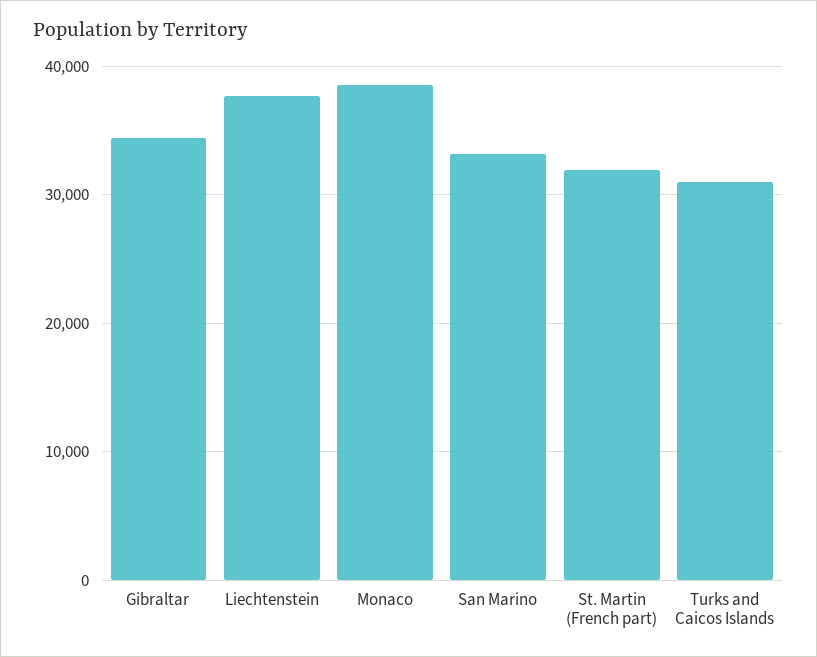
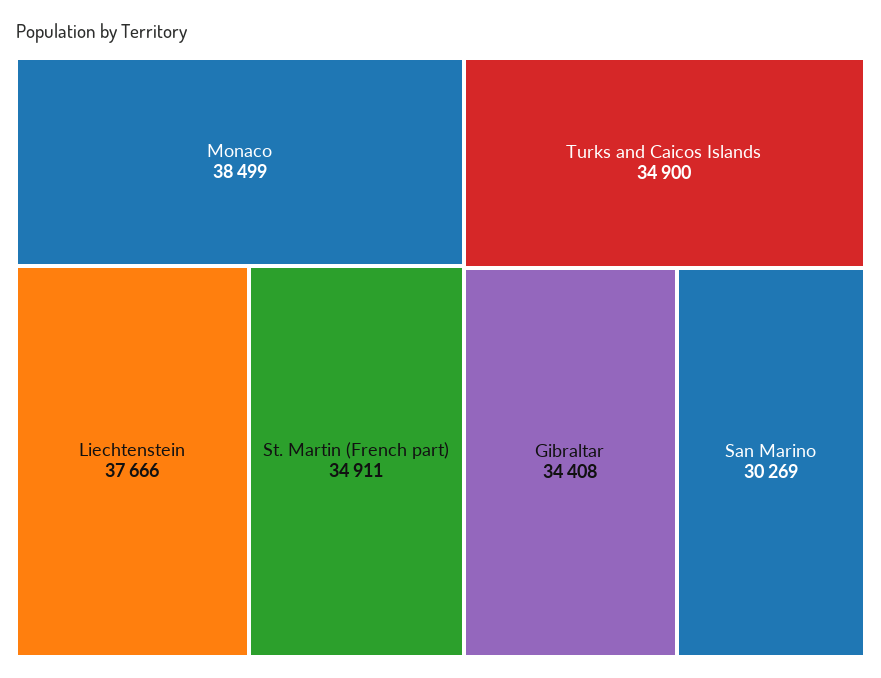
San Marino: 33000 -> 30269
St. Martin (French part): 32000 -> 34911
Turks and Caicos Islands: 31000 -> 34900

